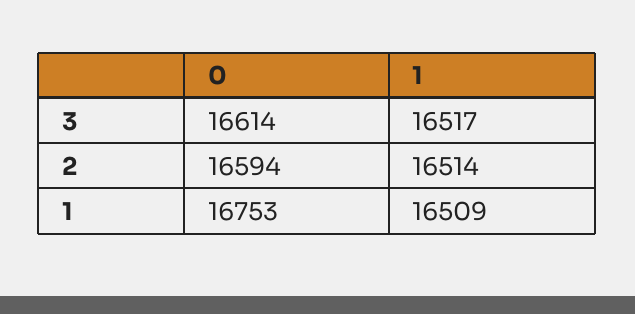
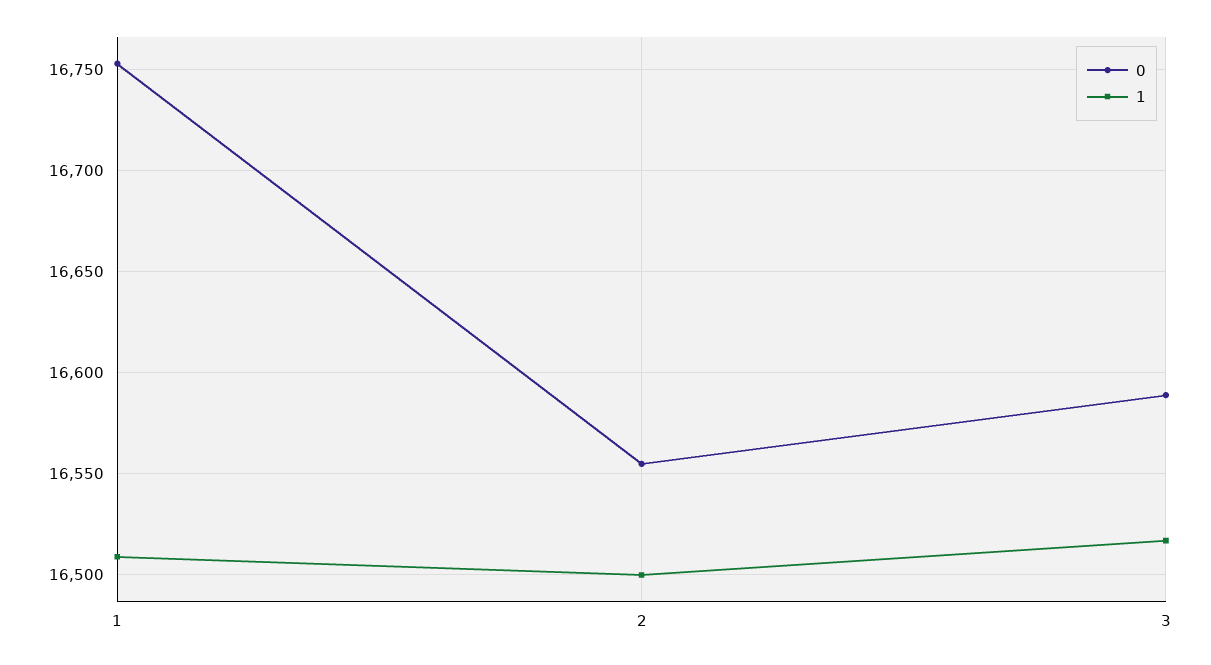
0, 3: 16614 -> 16590
0, 2: 16594 -> 16555
1, 2: 16514 -> 16500

